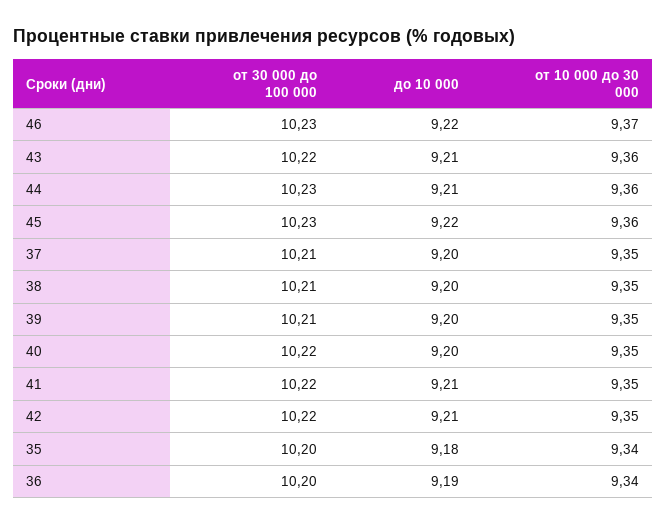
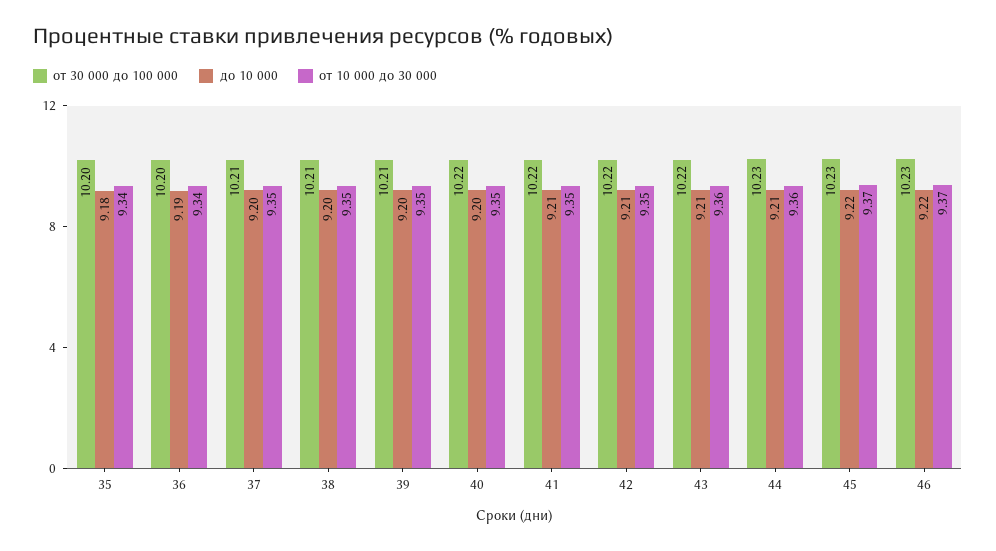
от 10 000 до 30 000, 45: 9.36 -> 9.37

